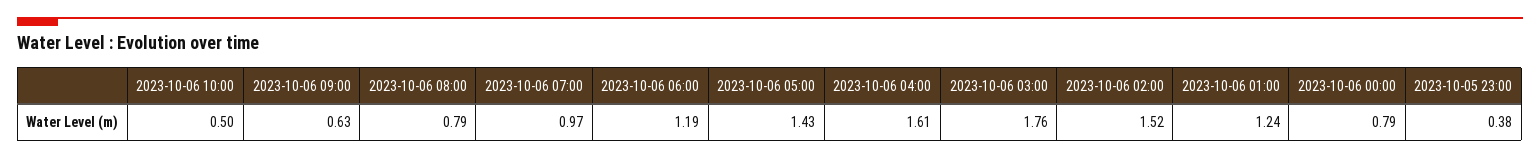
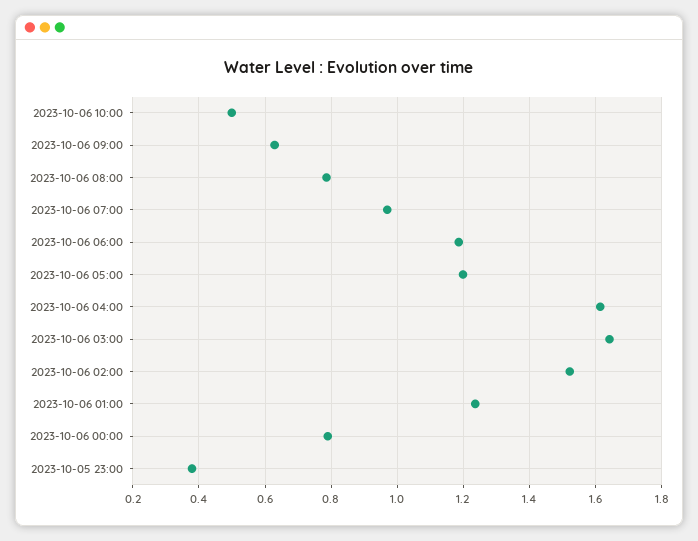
2023-10-06 05:00: 1.43 -> 1.2
2023-10-06 03:00: 1.76 -> 1.64

